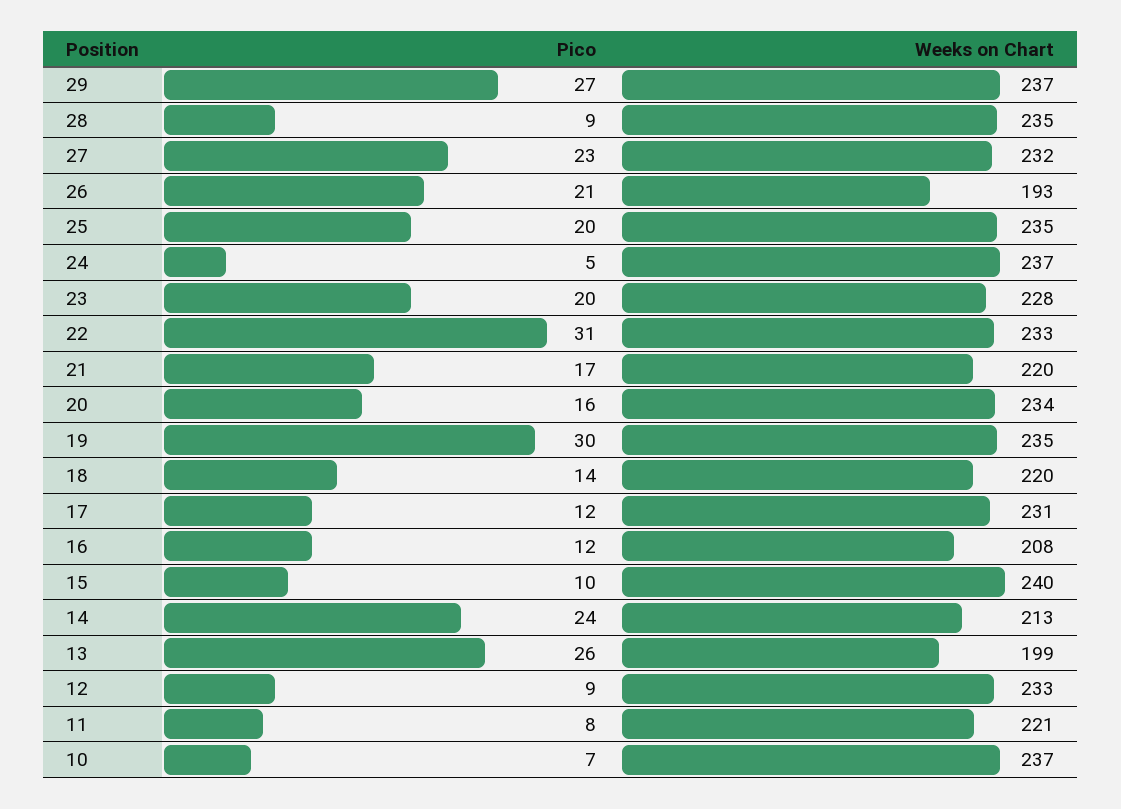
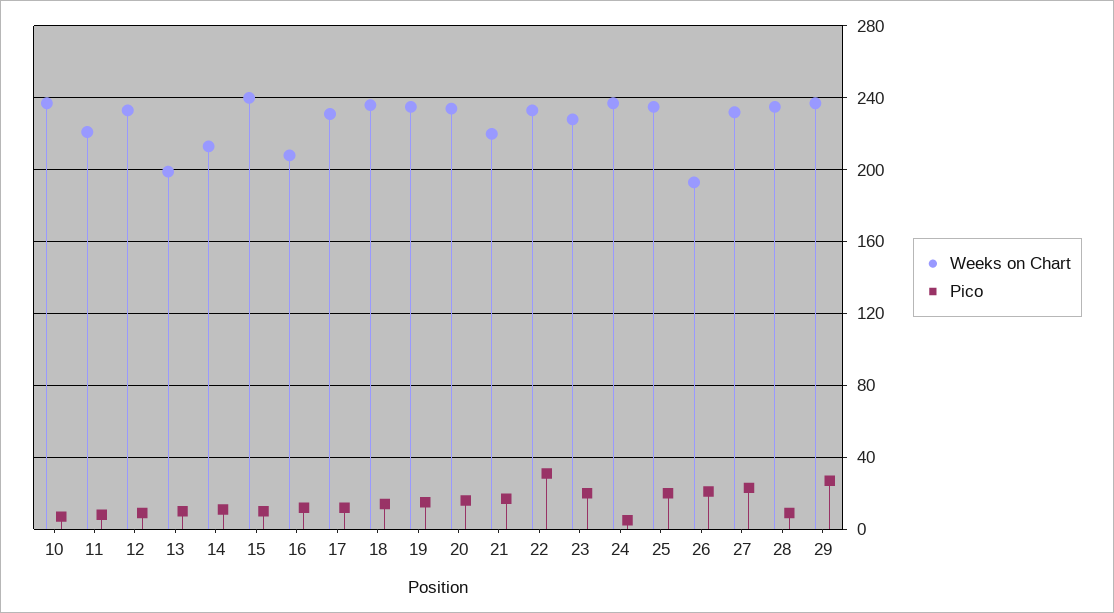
Pico, 19: 30 -> 15
Weeks on Chart, 18: 220 -> 235
Pico, 14: 24 -> 10
Pico, 13: 26 -> 10

